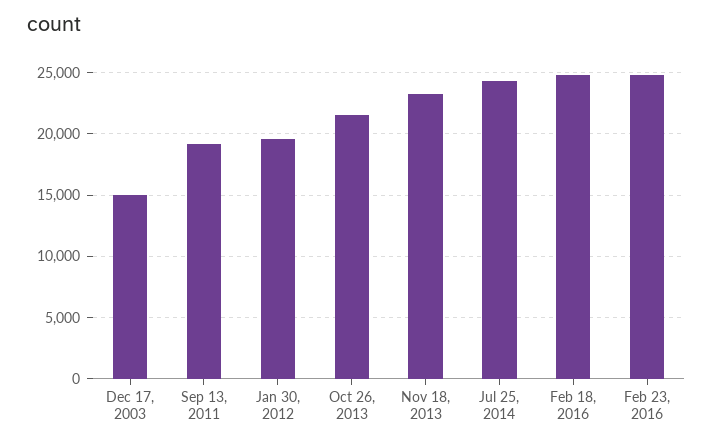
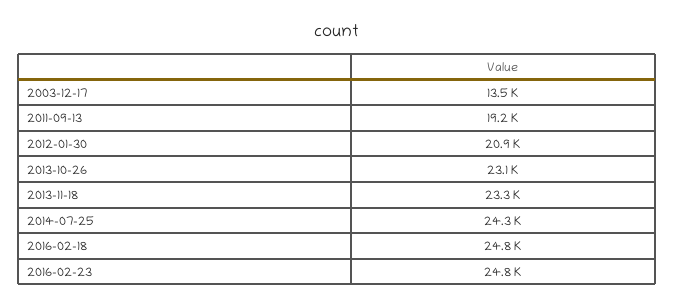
Dec 17, 2003: 15000 -> 13500
Jan 30, 2012: 19500 -> 20900
Oct 26, 2013: 21500 -> 23100

